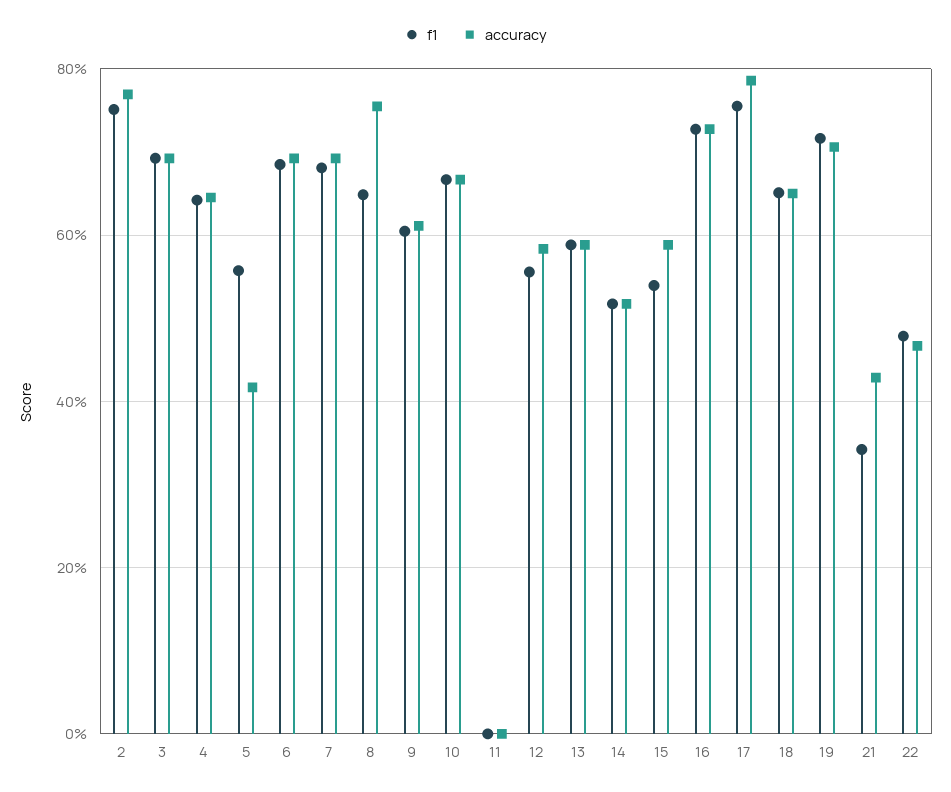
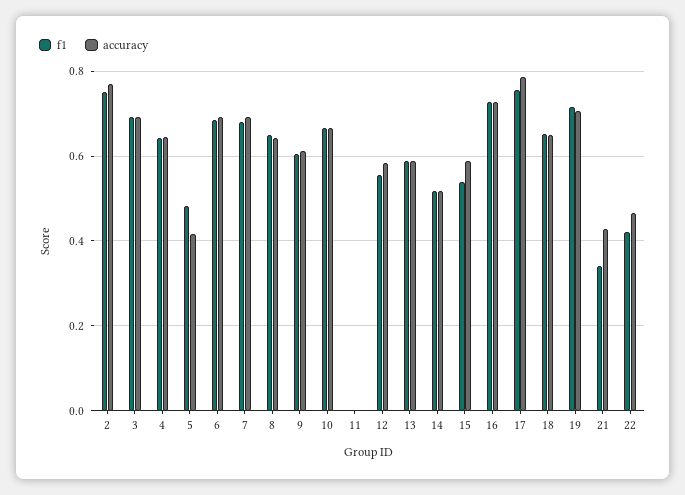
f1, 5: 0.56 -> 0.48
accuracy, 8: 0.76 -> 0.64
f1, 22: 0.48 -> 0.42

